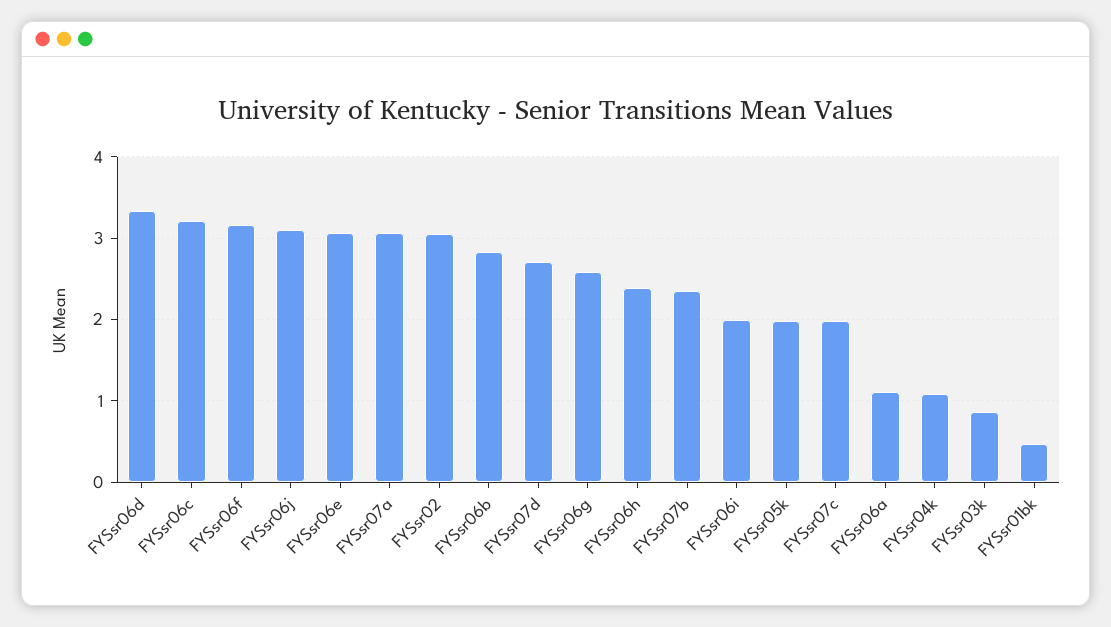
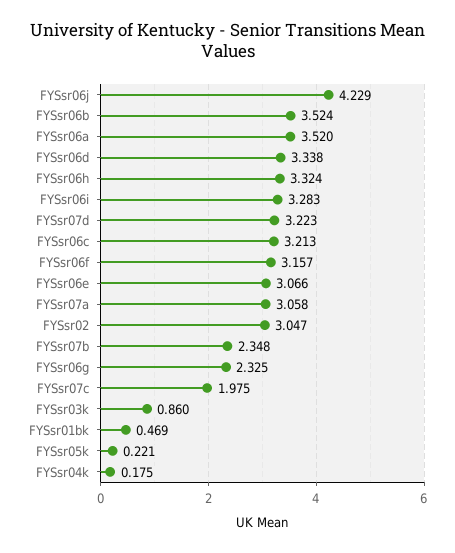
FYSsr06j: 3.1 -> 4.229
FYSsr06b: 2.8 -> 3.524
FYSsr07d: 2.7 -> 3.223
FYSsr06g: 2.6 -> 2.325
FYSsr06h: 2.4 -> 3.324
FYSsr06i: 2 -> 3.283
FYSsr05k: 2 -> 0.221
FYSsr06a: 1.1 -> 3.52
FYSsr04k: 1.1 -> 0.175

